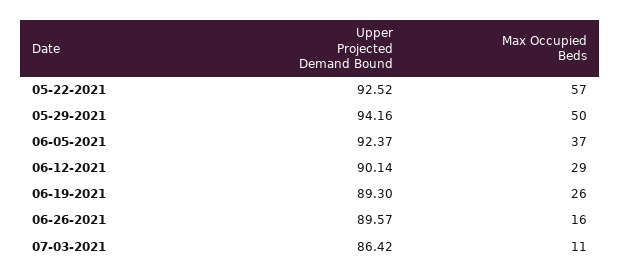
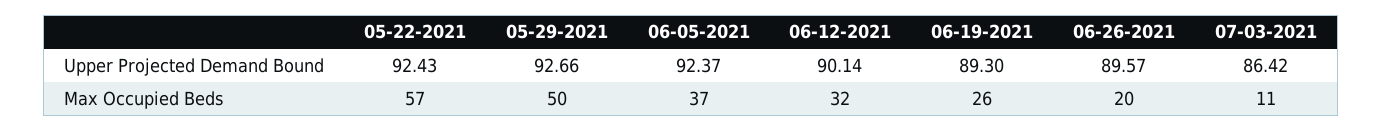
Upper Projected Demand Bound, 05-22-2021: 92.52 -> 92.43
Upper Projected Demand Bound, 05-29-2021: 94.16 -> 92.66
Max Occupied Beds, 06-12-2021: 29 -> 32
Max Occupied Beds, 06-26-2021: 16 -> 20

